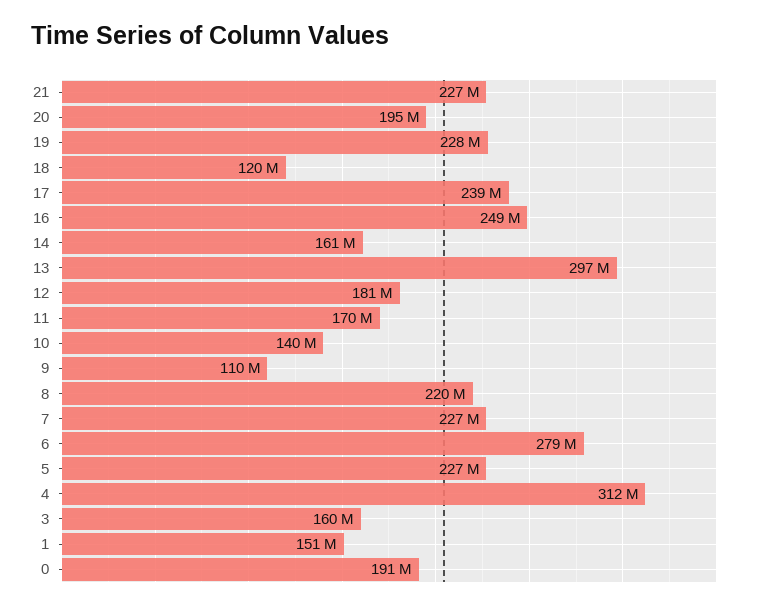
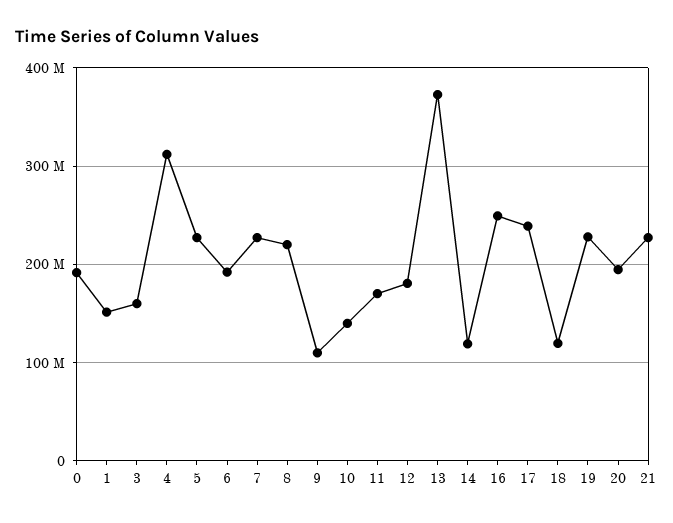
14: 161000000 -> 120000000
13: 297000000 -> 370000000
6: 279000000 -> 190000000

